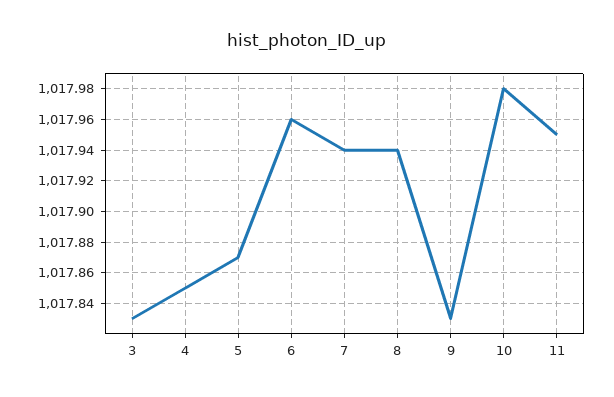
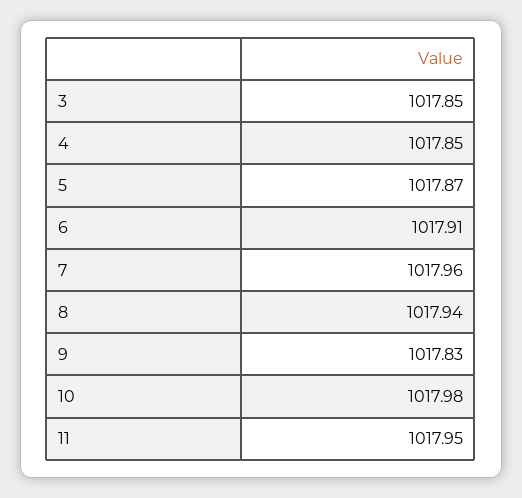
3: 1017.83 -> 1017.85
6: 1017.96 -> 1017.91
7: 1017.94 -> 1017.96

